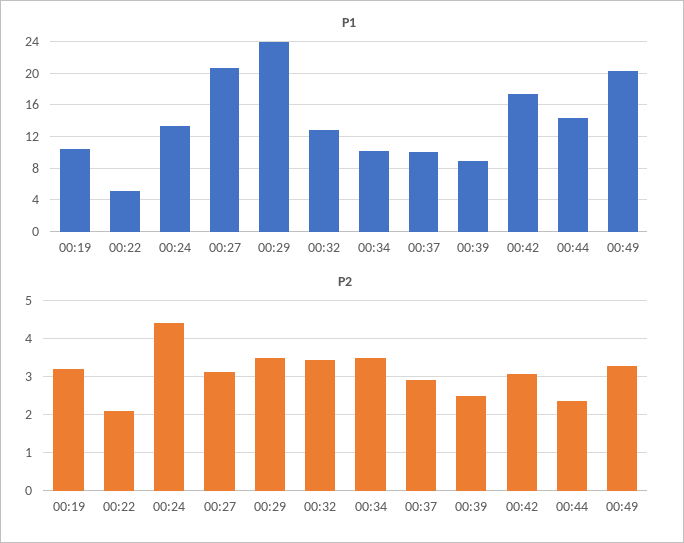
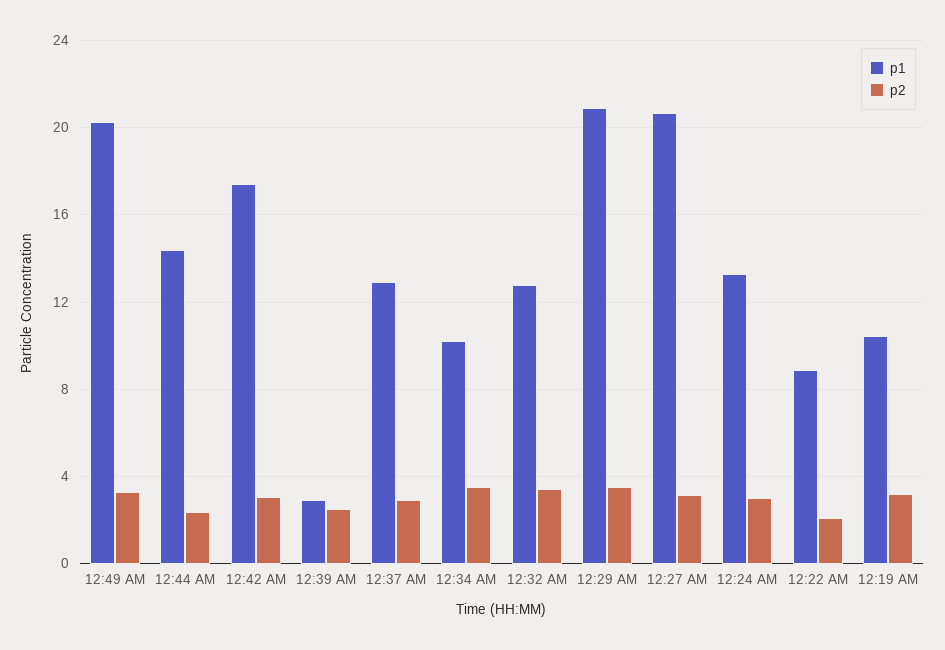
P1, 00:22: 5 -> 9
P1, 00:29: 24 -> 21
P1, 00:37: 10 -> 13
P1, 00:39: 9 -> 3
P2, 00:24: 4.4 -> 3

